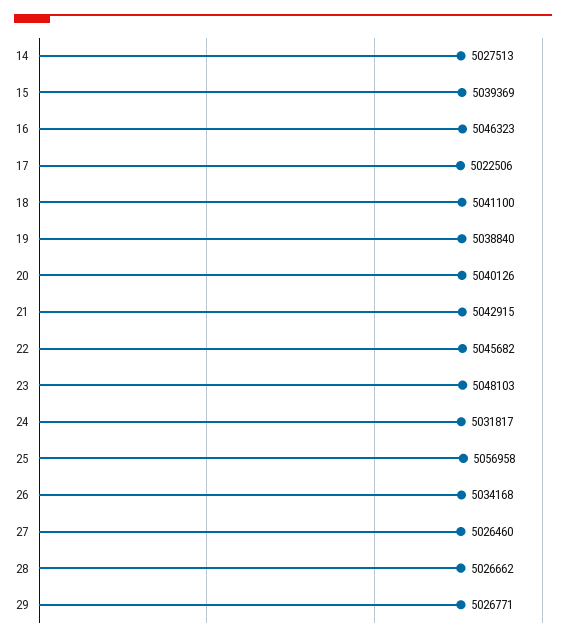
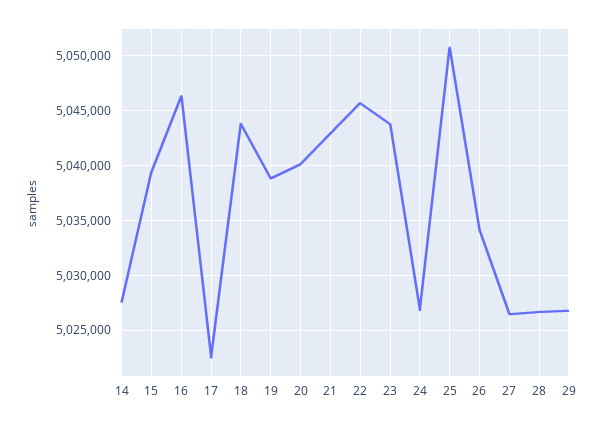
18: 5041100 -> 5044000
23: 5048103 -> 5044000
24: 5031817 -> 5027000
25: 5056958 -> 5051000

